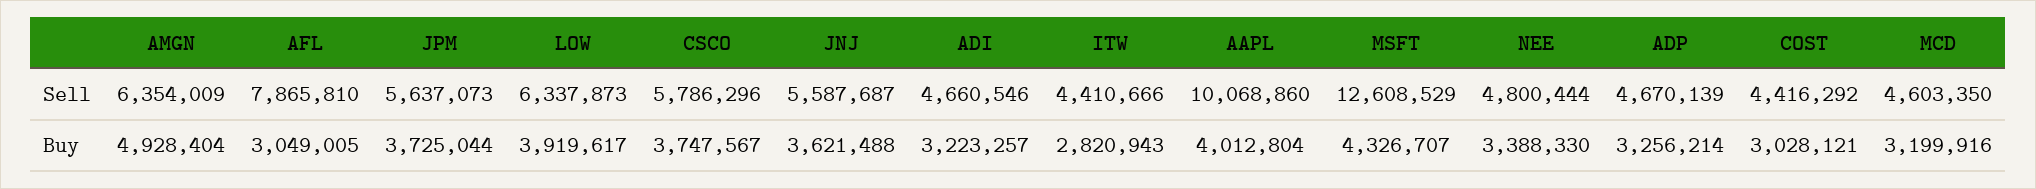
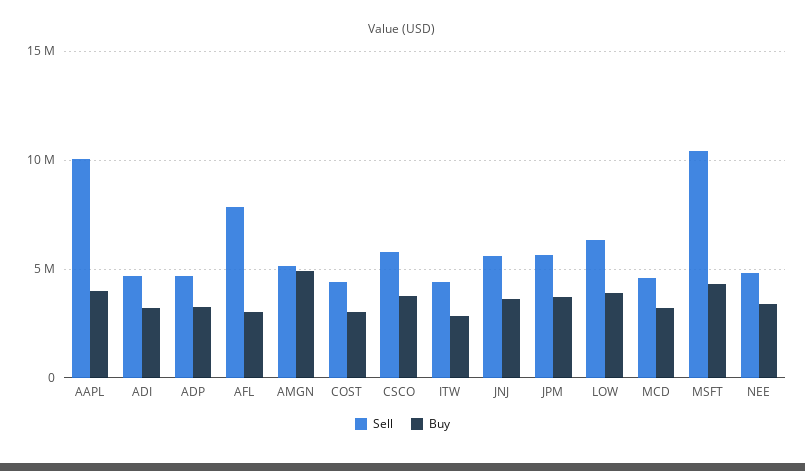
Sell, AMGN: 6354009 -> 5000000
Sell, MSFT: 12608529 -> 10500000

